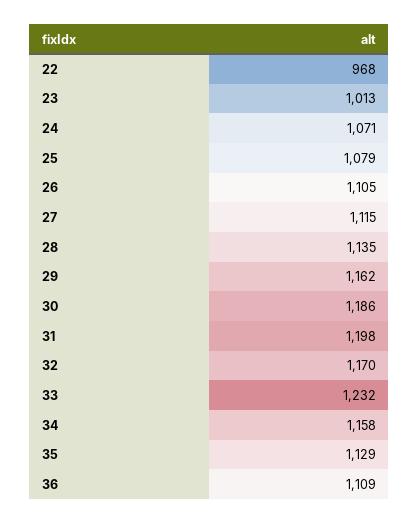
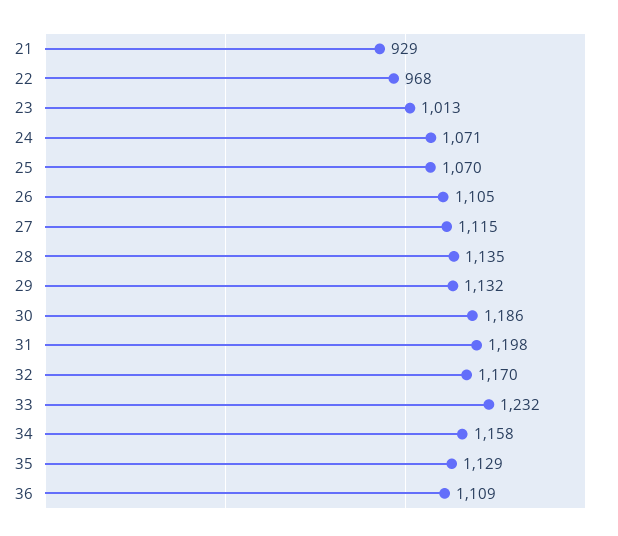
25: 1079 -> 1070
29: 1162 -> 1132
21: none -> 929

